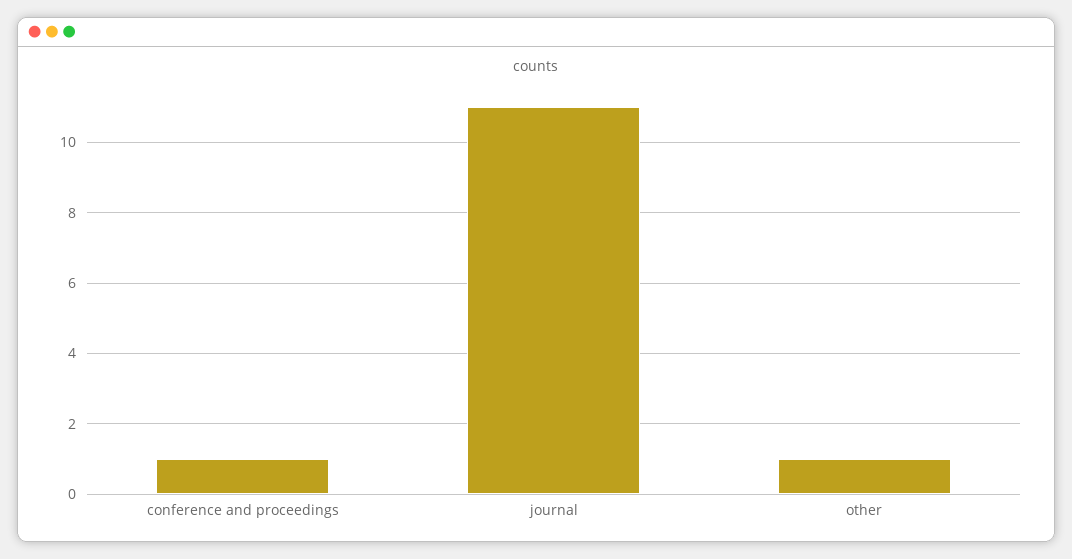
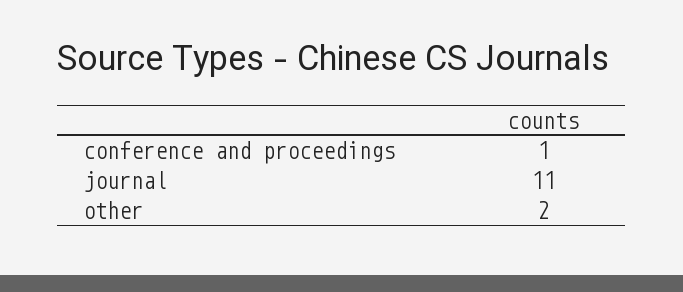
other: 1 -> 2

